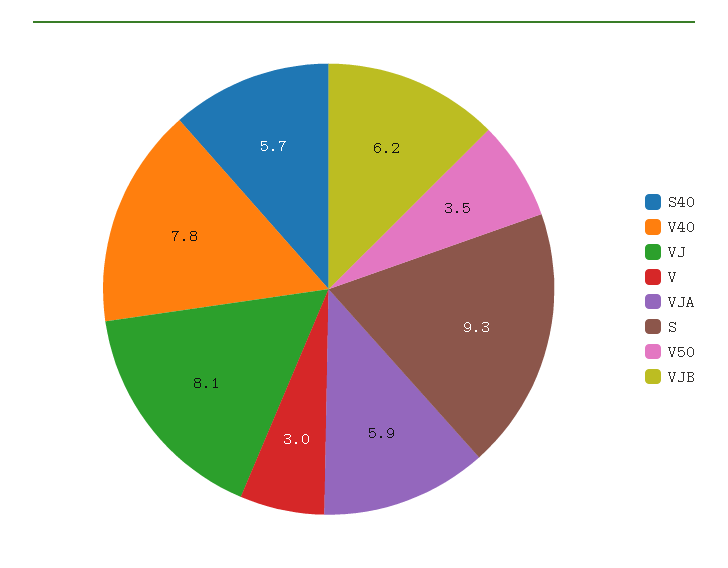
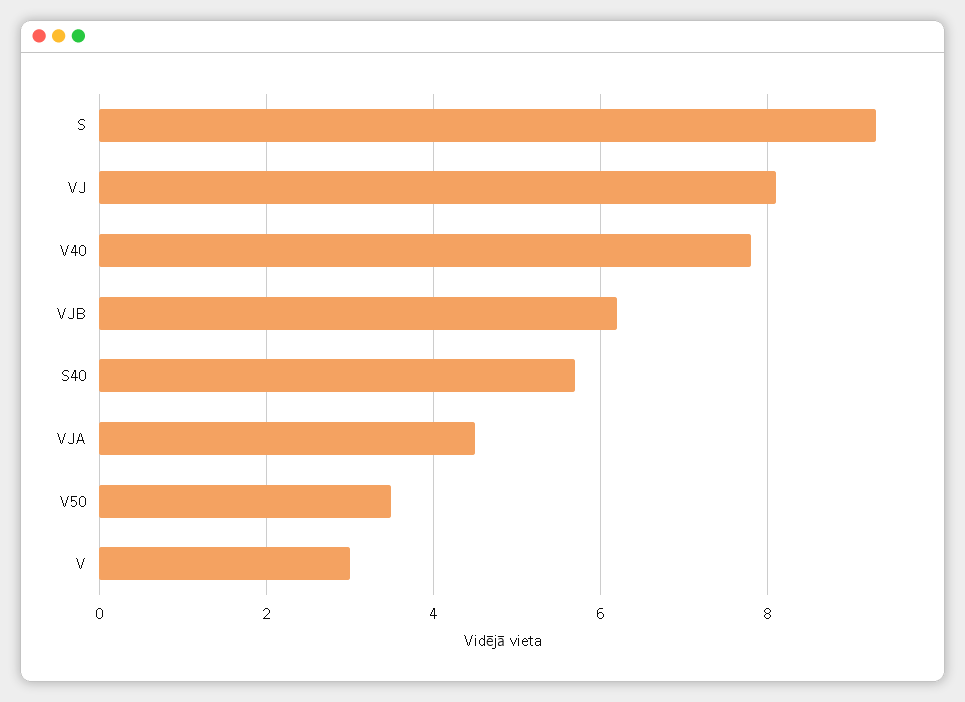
VJA: 5.9 -> 4.5

